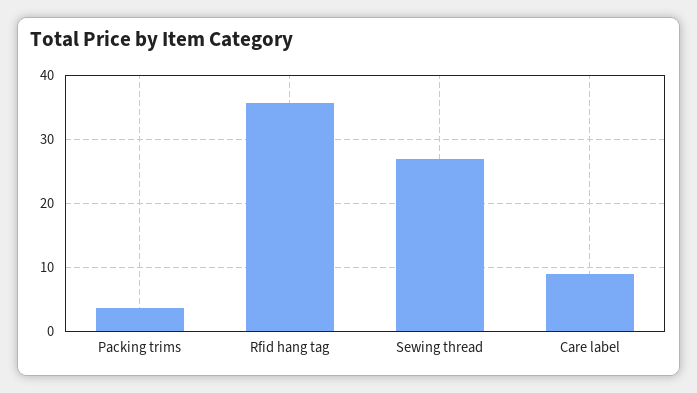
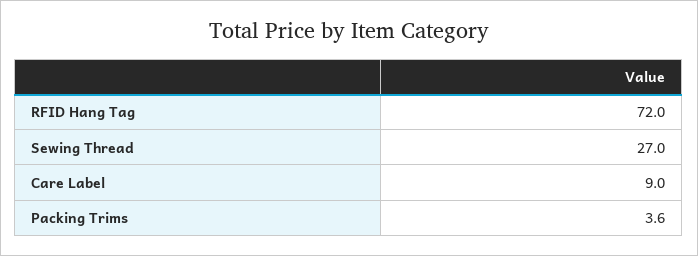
Rfid hang tag: 36 -> 72

